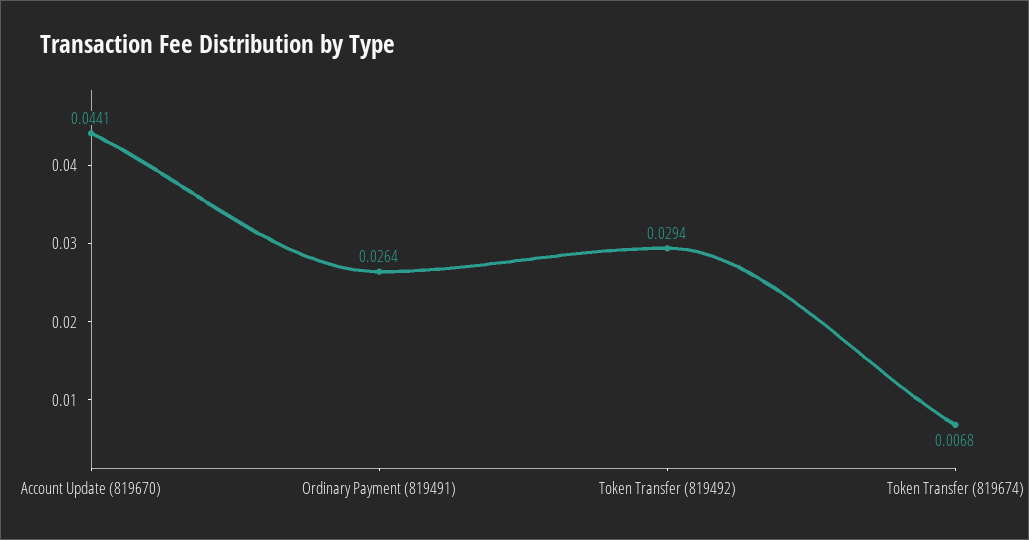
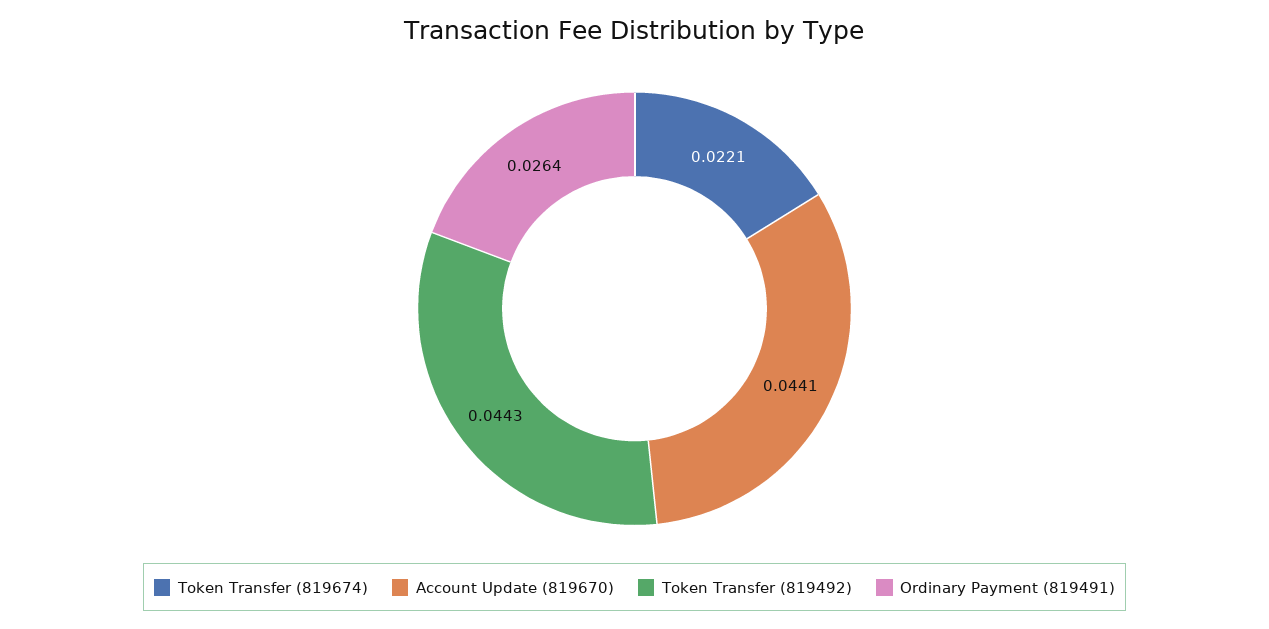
Token Transfer (819492): 0.0294 -> 0.0443
Token Transfer (819674): 0.0068 -> 0.0221

